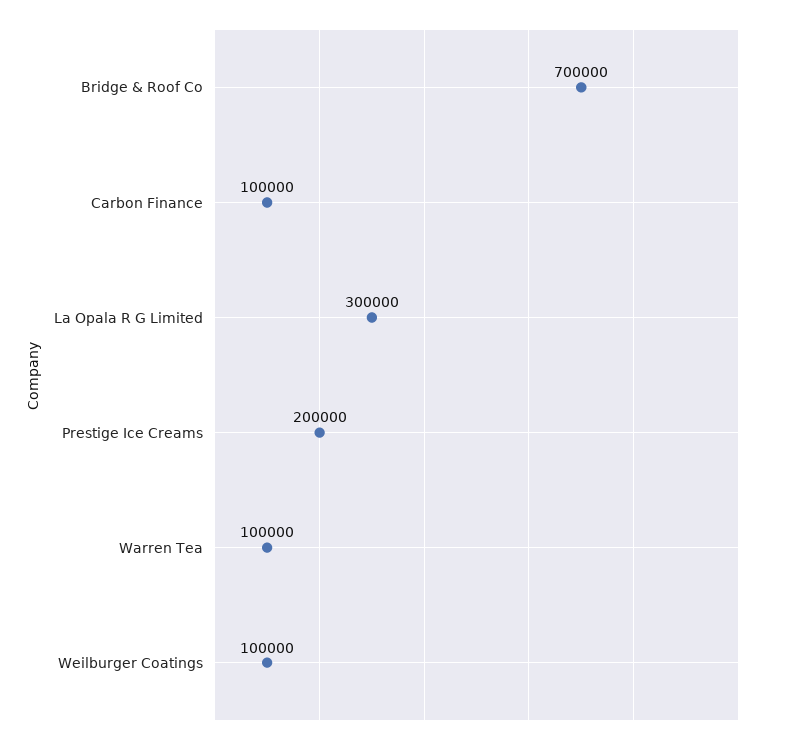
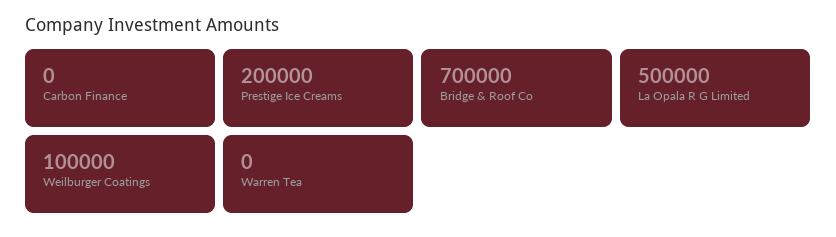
Carbon Finance: 100000 -> 0
La Opala R G Limited: 300000 -> 500000
Warren Tea: 100000 -> 0

